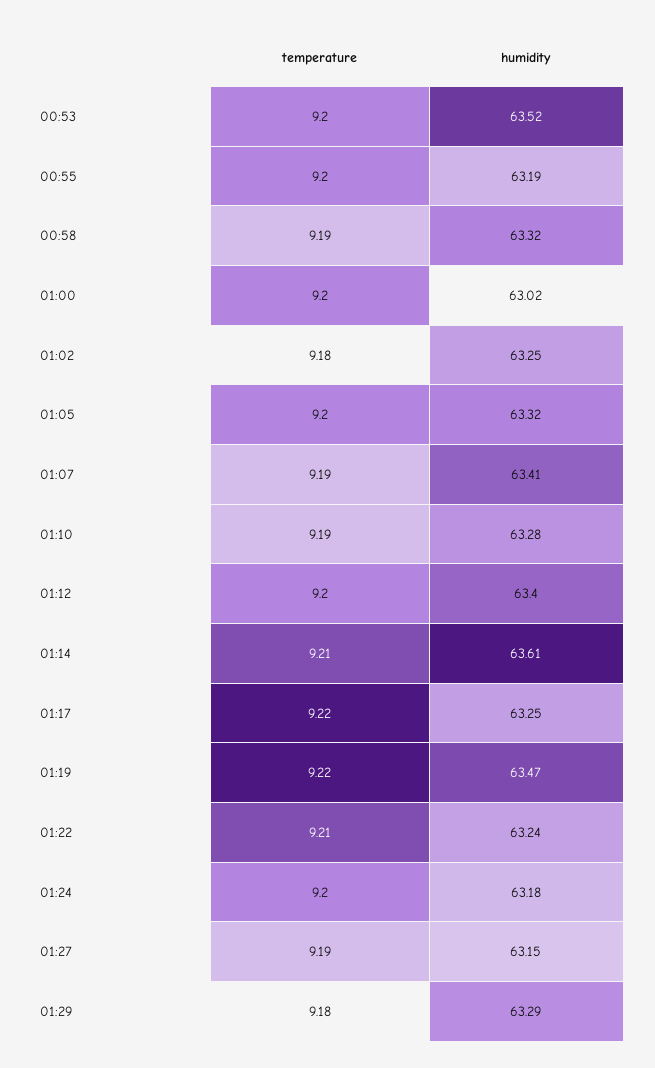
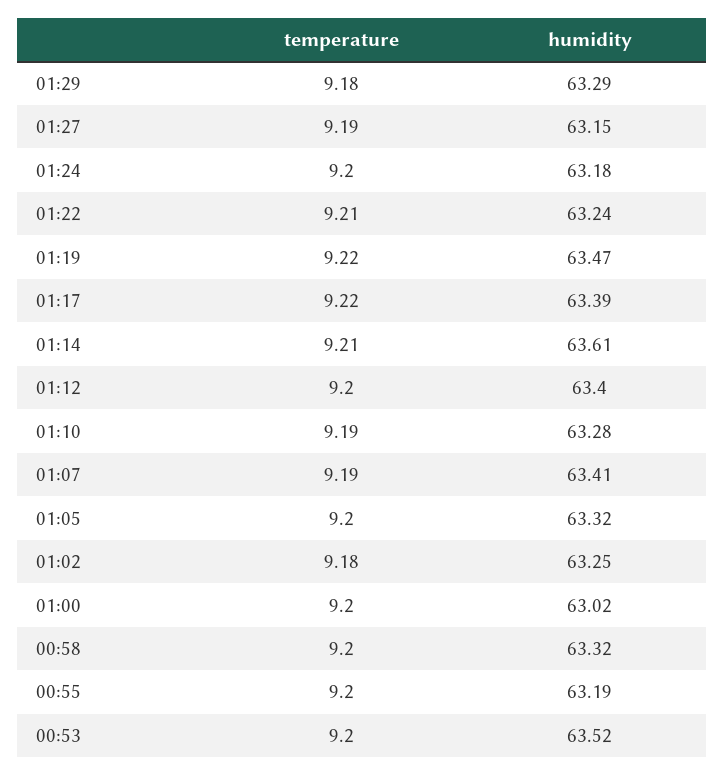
temperature, 00:58: 9.19 -> 9.2
humidity, 01:17: 63.25 -> 63.39

